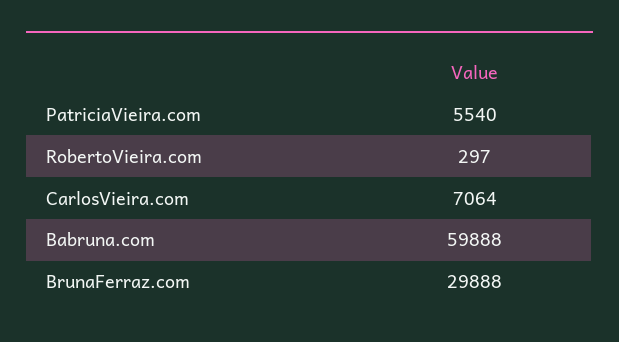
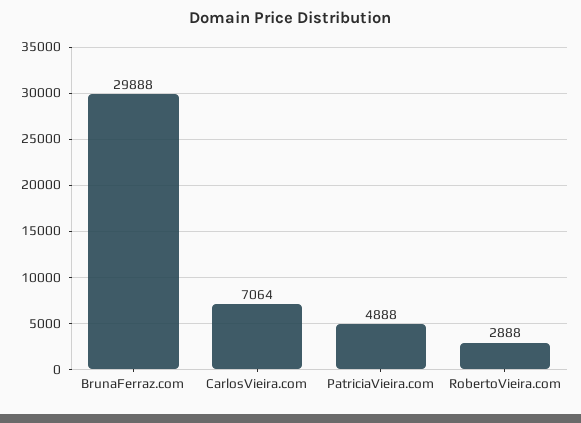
PatriciaVieira.com: 5540 -> 4888
RobertoVieira.com: 297 -> 2888
Babruna.com: 59888 -> none

